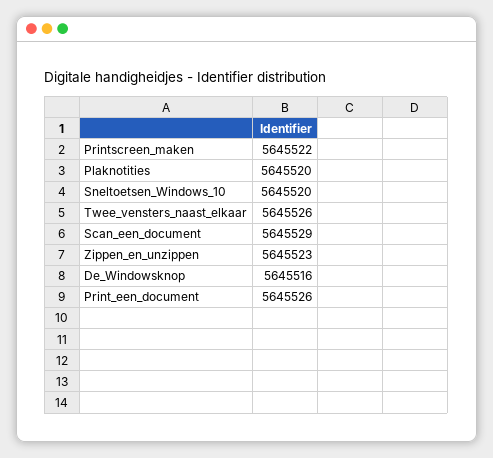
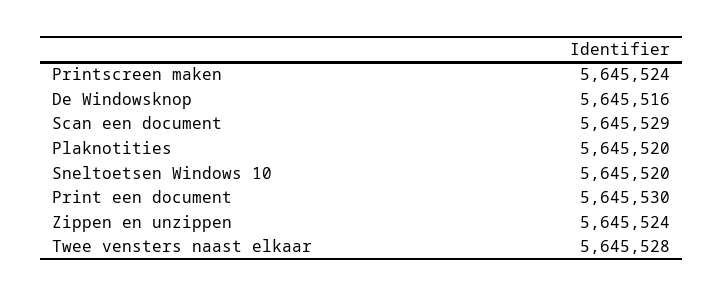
Printscreen_maken: 5645522 -> 5645524
Twee_vensters_naast_elkaar: 5645526 -> 5645528
Zippen_en_unzippen: 5645523 -> 5645524
Print_een_document: 5645526 -> 5645530

